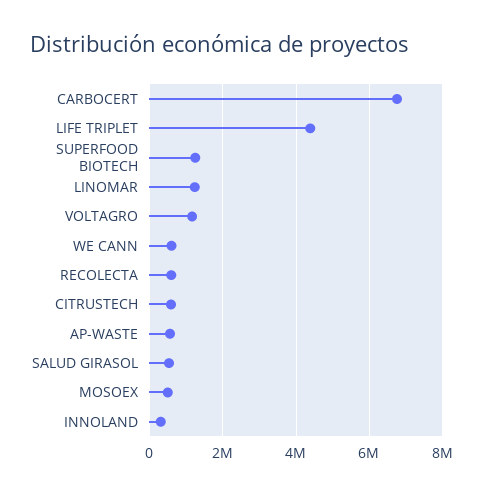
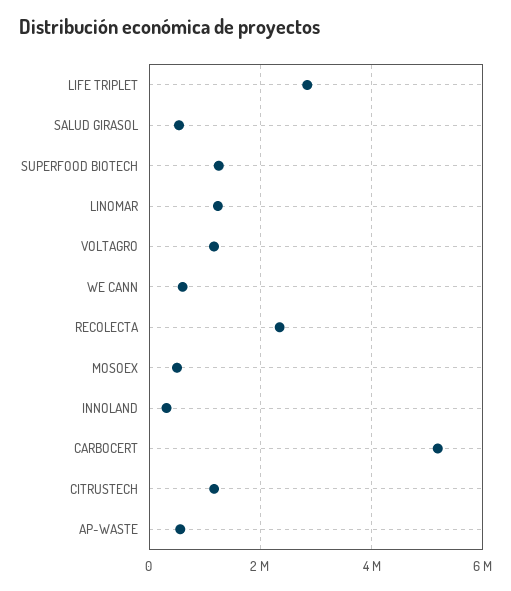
CARBOCERT: 6800000 -> 5200000
LIFE TRIPLET: 4400000 -> 2800000
RECOLECTA: 600000 -> 2400000
CITRUSTECH: 600000 -> 1200000

